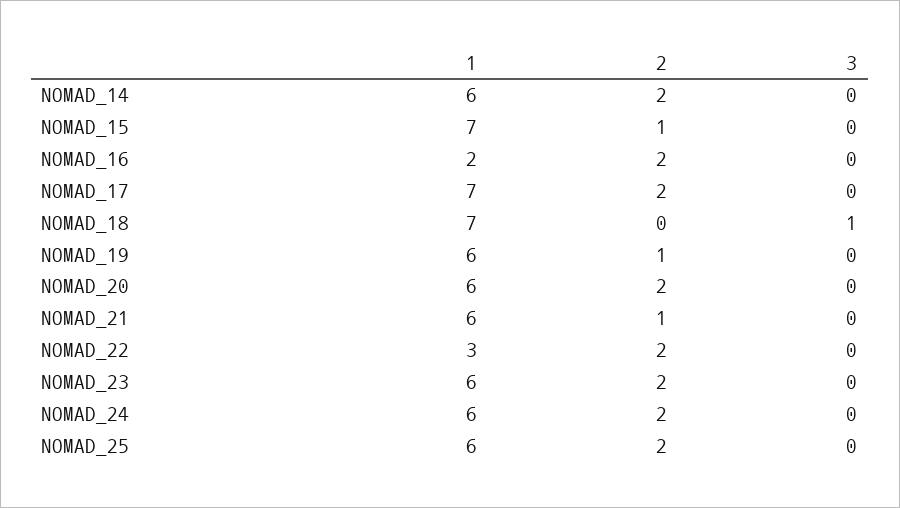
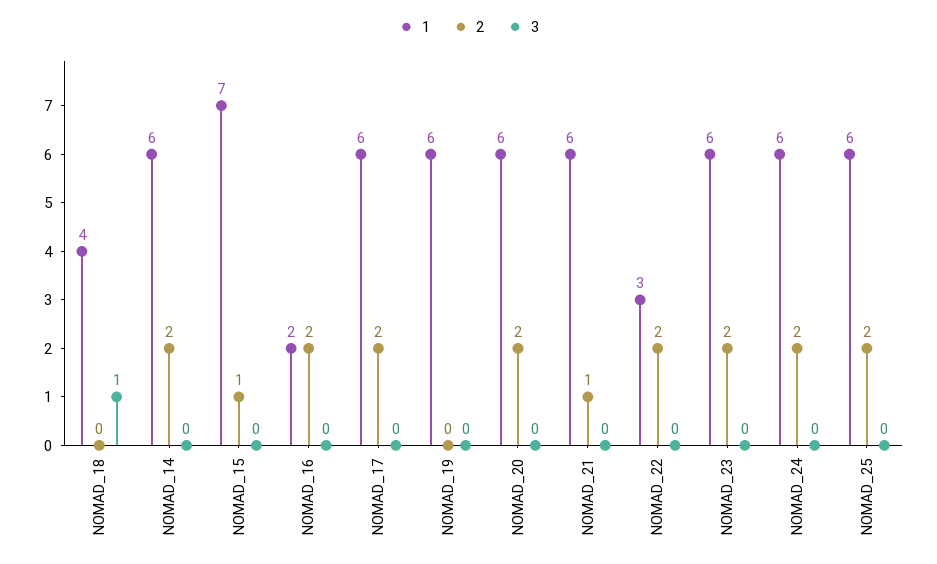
1, NOMAD_17: 7 -> 6
1, NOMAD_18: 7 -> 4
2, NOMAD_19: 1 -> 0

